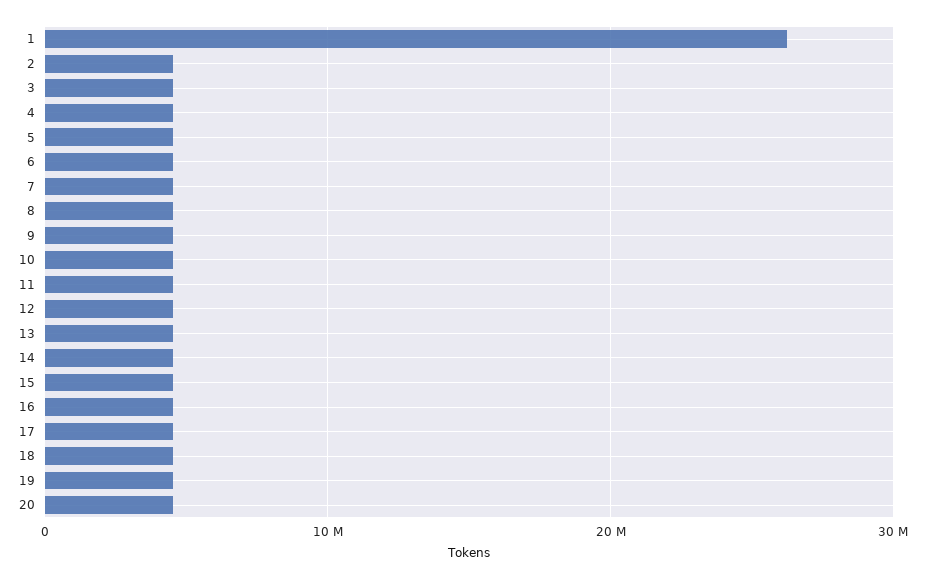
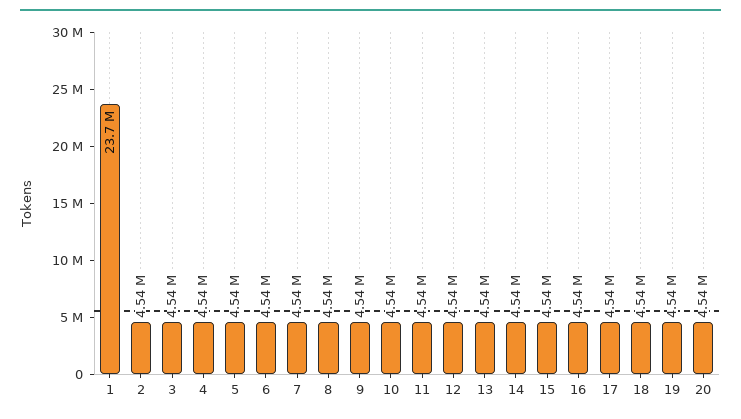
1: 26000000 -> 23700000

